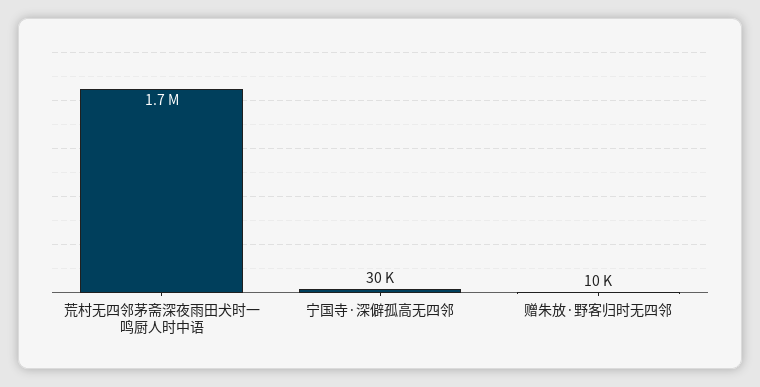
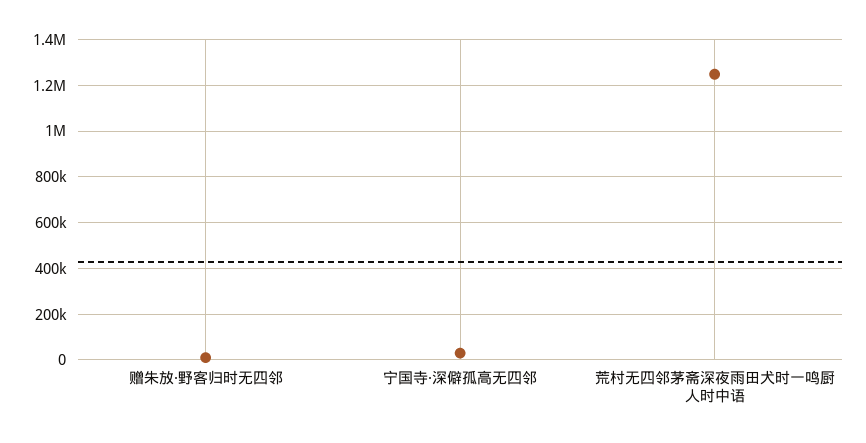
荒村无四邻茅斋深夜雨田犬时一鸣厨人时中语: 1700000 -> 1250000

